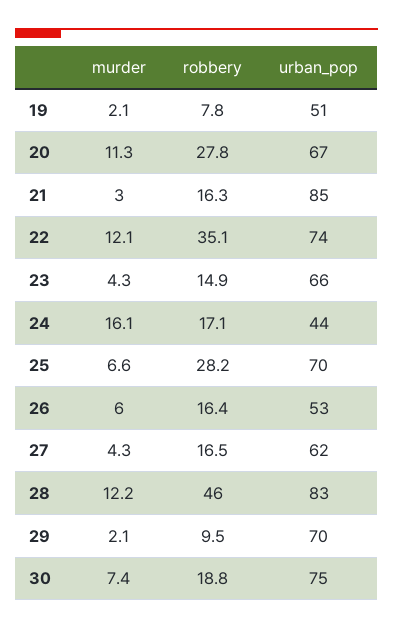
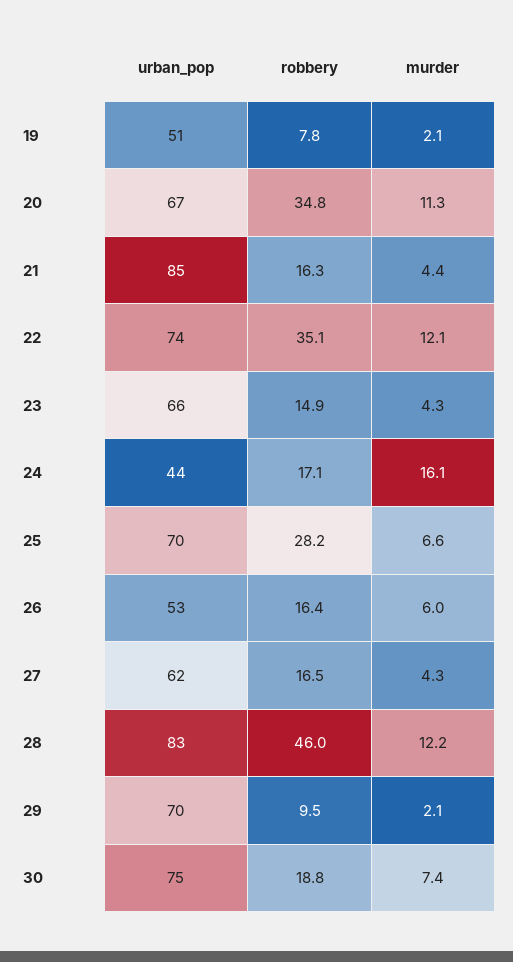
robbery, 20: 27.8 -> 34.8
murder, 21: 3 -> 4.4

